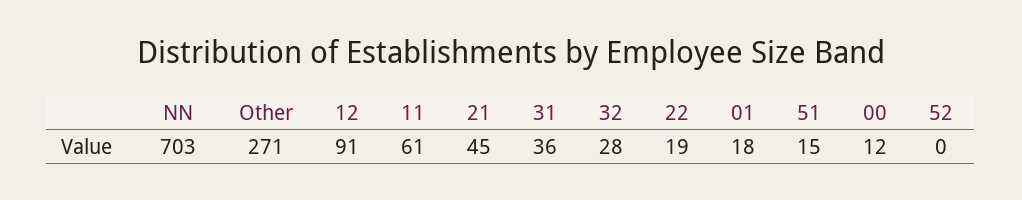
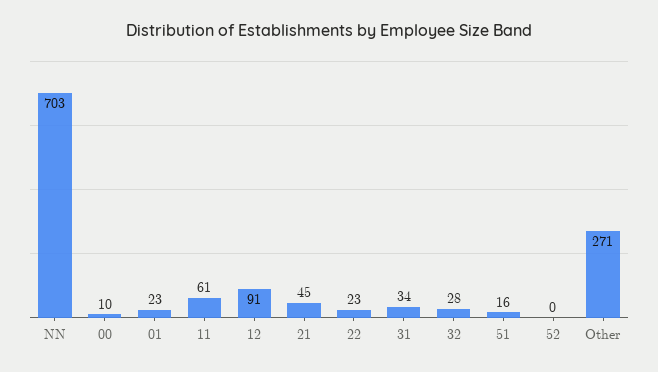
31: 36 -> 34
22: 19 -> 23
01: 18 -> 23
51: 15 -> 16
00: 12 -> 10

